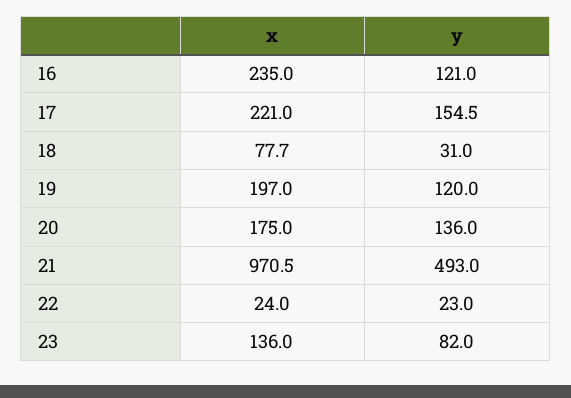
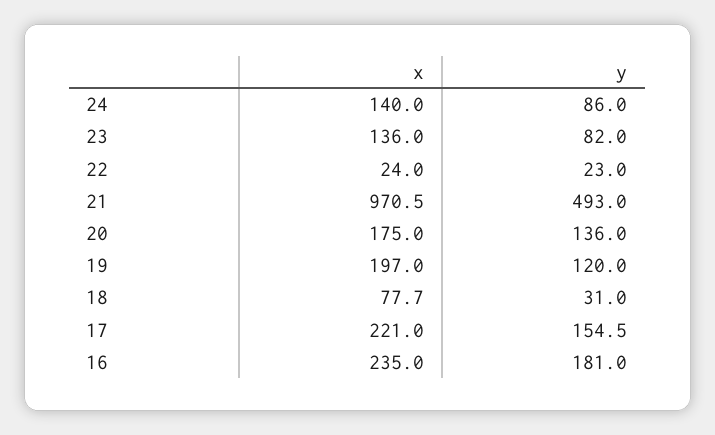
y, 16: 121 -> 181
x, 24: none -> 140
y, 24: none -> 86

